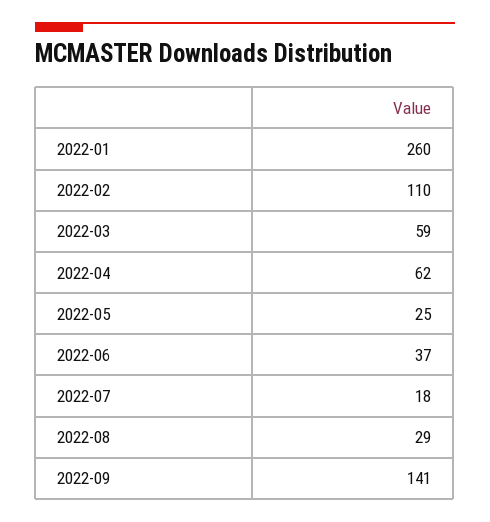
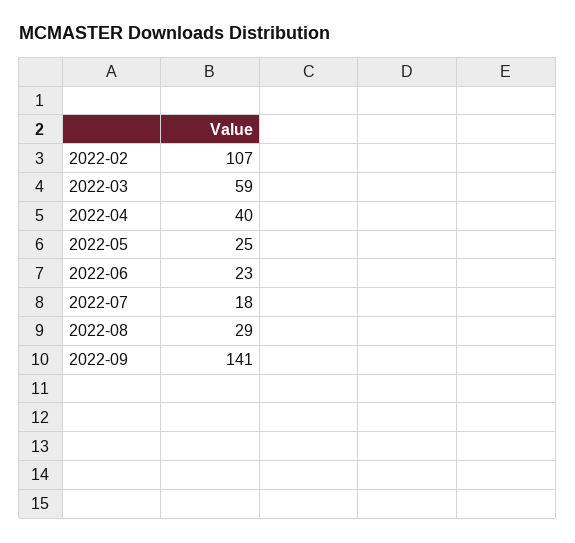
2022-01: 260 -> none
2022-02: 110 -> 107
2022-04: 62 -> 40
2022-06: 37 -> 23

